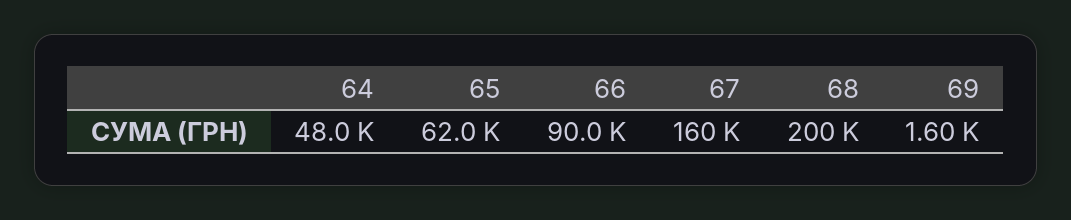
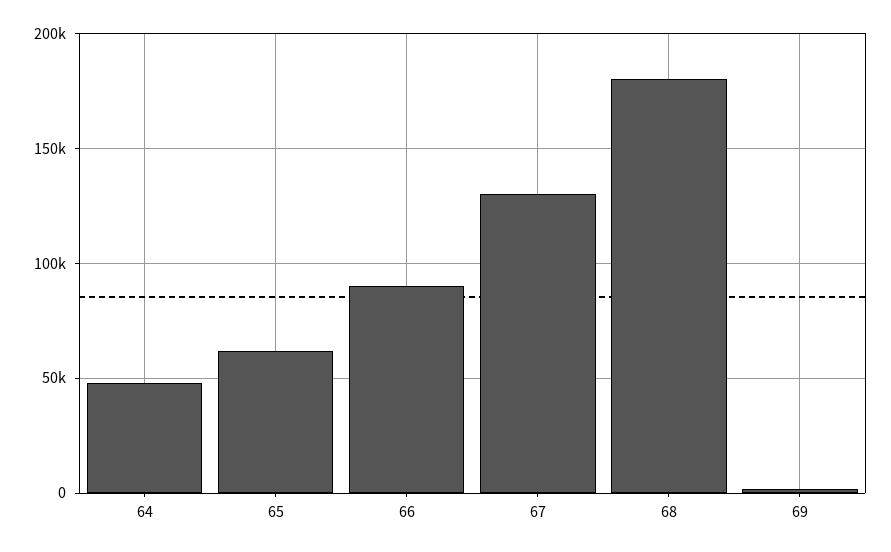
67: 160000 -> 130000
68: 200000 -> 180000

